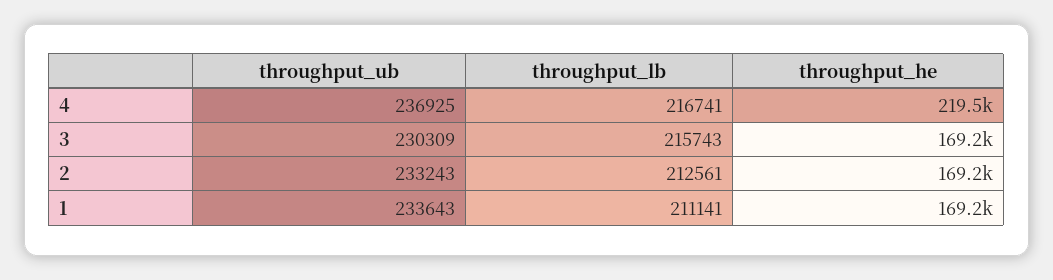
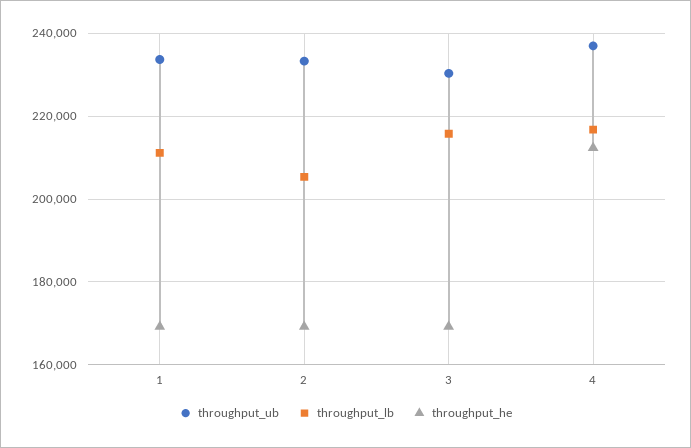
throughput_he, 4: 219500 -> 212000
throughput_lb, 2: 212561 -> 206000

